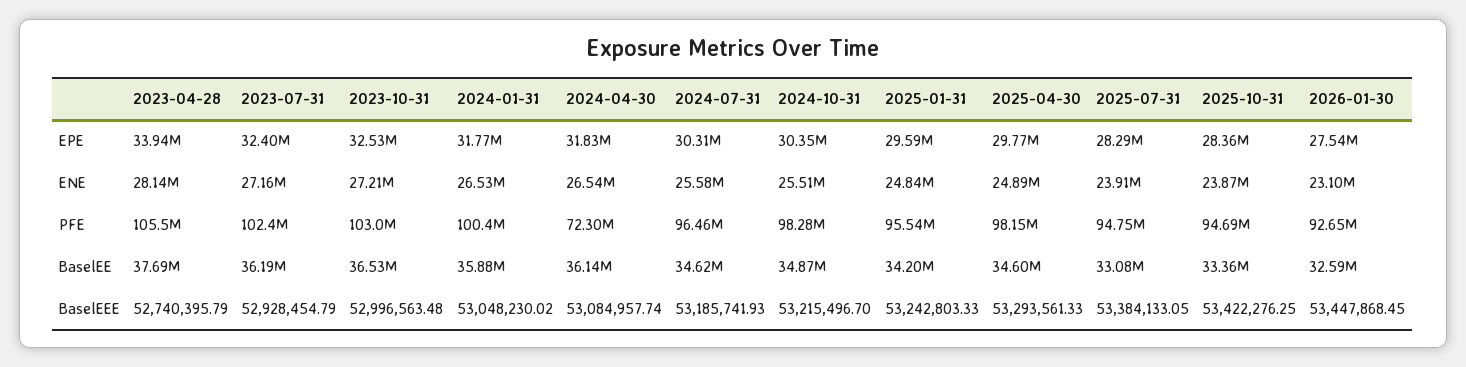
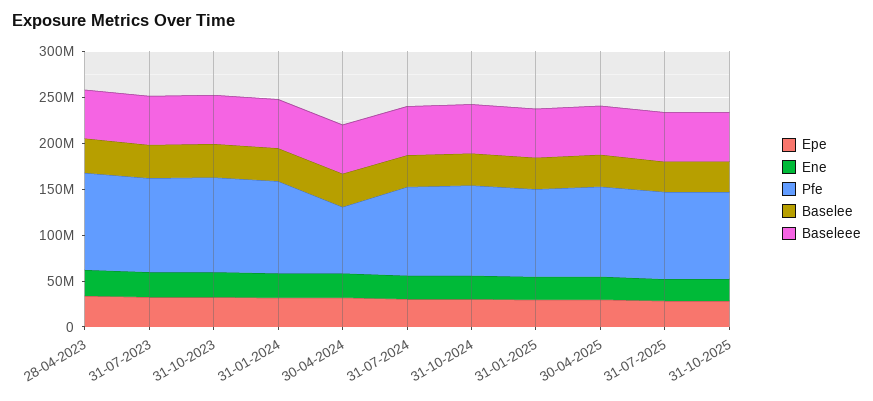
EPE, 2026-01-30: 27540000 -> none
ENE, 2026-01-30: 23100000 -> none
PFE, 2026-01-30: 92650000 -> none
BaselEE, 2026-01-30: 32590000 -> none
BaselEEE, 2026-01-30: 53447868.45 -> none

